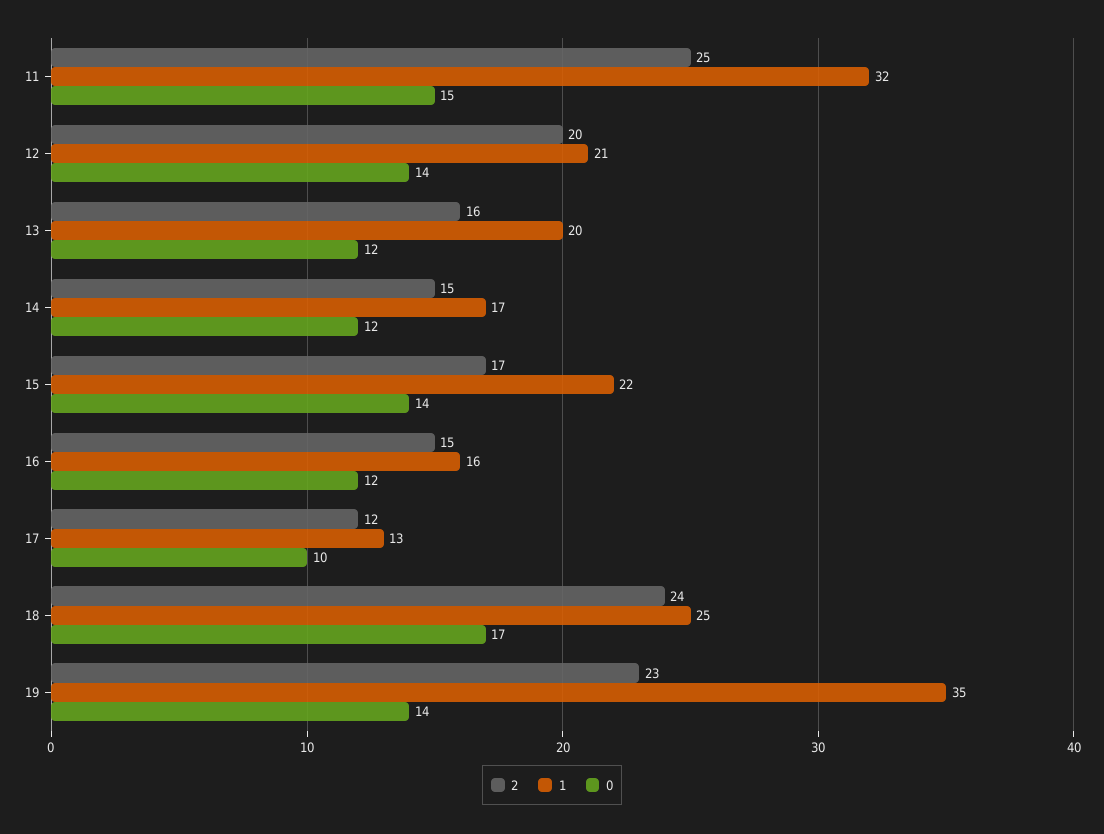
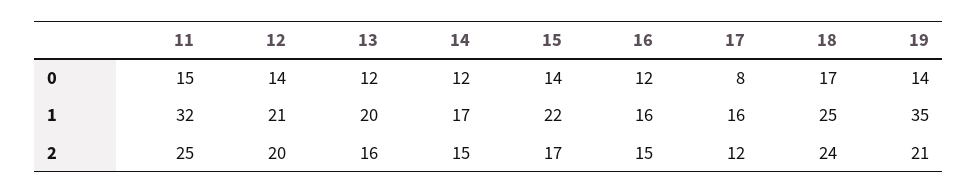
1, 17: 13 -> 16
0, 17: 10 -> 8
2, 19: 23 -> 21

